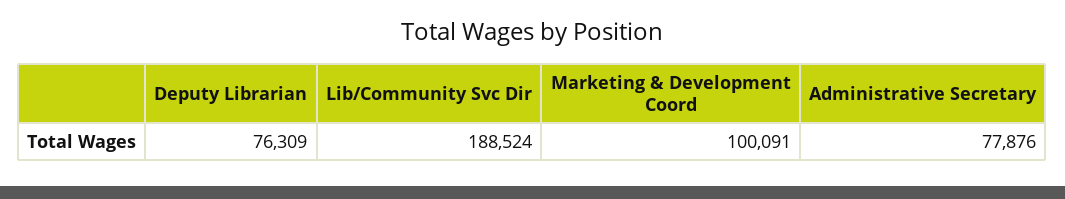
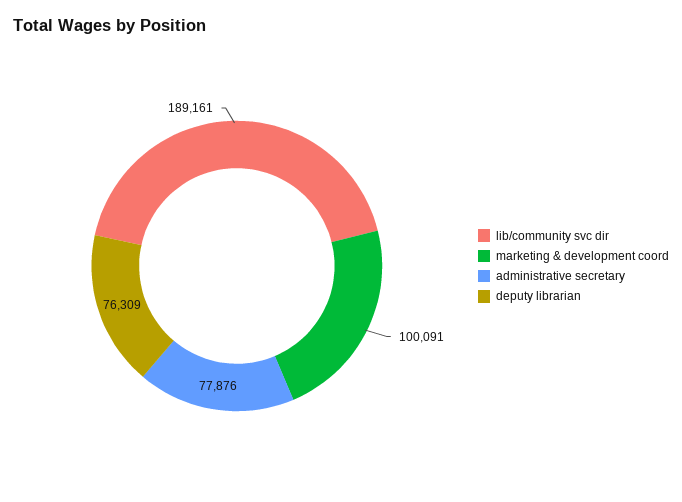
Lib/Community Svc Dir: 188524 -> 189161

